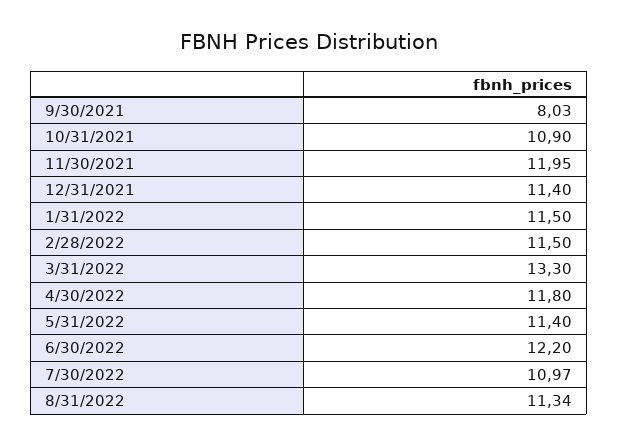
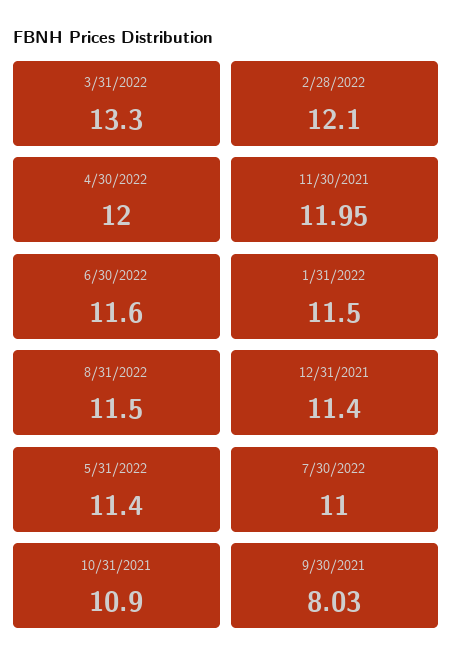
2/28/2022: 11.5 -> 12.1
4/30/2022: 11.8 -> 12
6/30/2022: 12.2 -> 11.6
7/30/2022: 10.97 -> 11
8/31/2022: 11.34 -> 11.5

